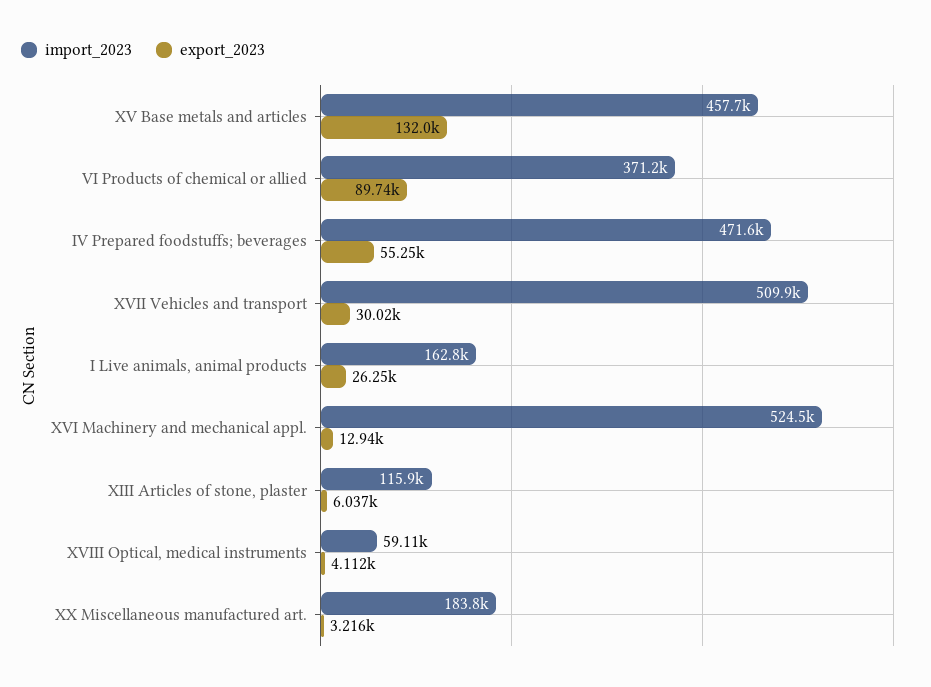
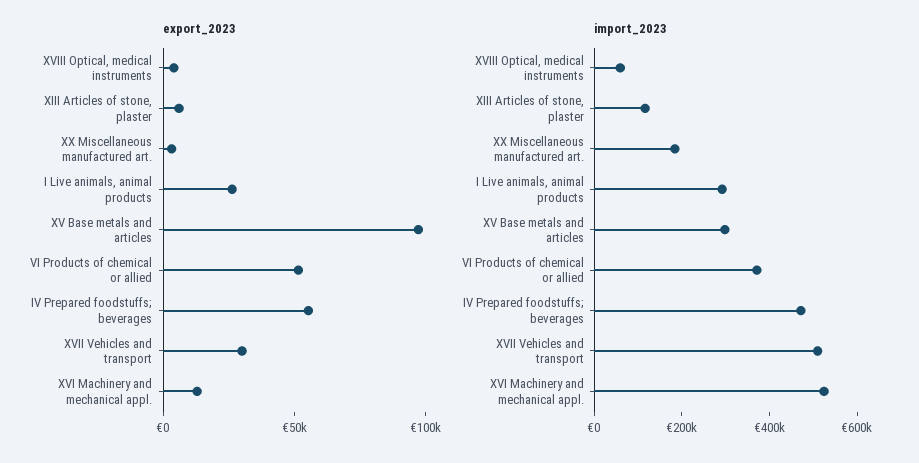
import_2023, XV Base metals and articles: 457700 -> 300000
export_2023, XV Base metals and articles: 132000 -> 100000
export_2023, VI Products of chemical or allied: 89740 -> 50000
import_2023, I Live animals, animal products: 162800 -> 300000

